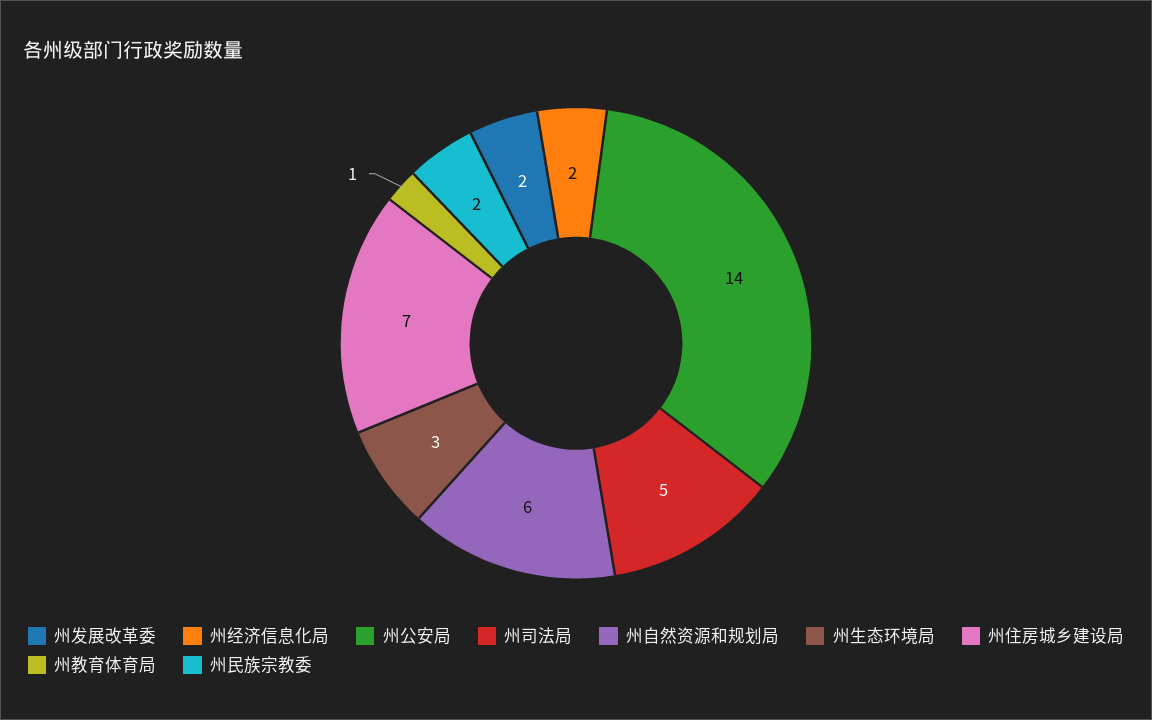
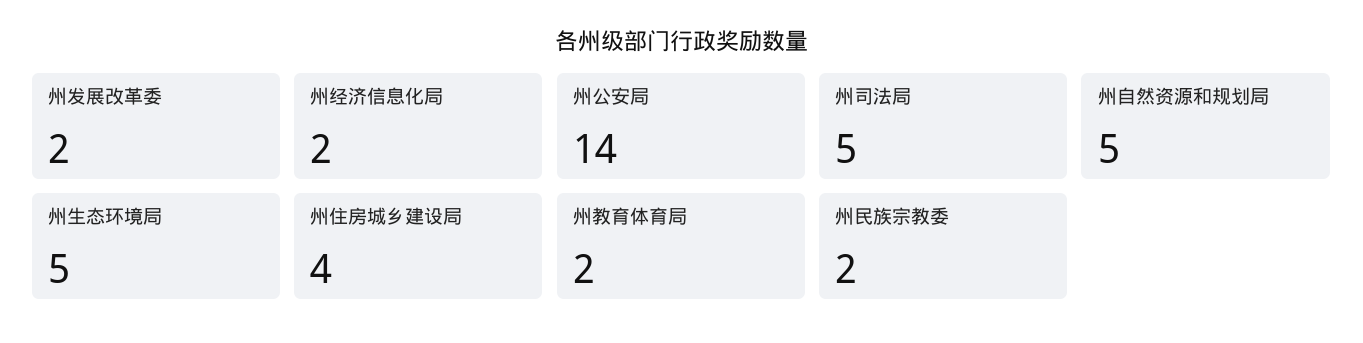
州自然资源和规划局: 6 -> 5
州生态环境局: 3 -> 5
州住房城乡建设局: 7 -> 4
州教育体育局: 1 -> 2

